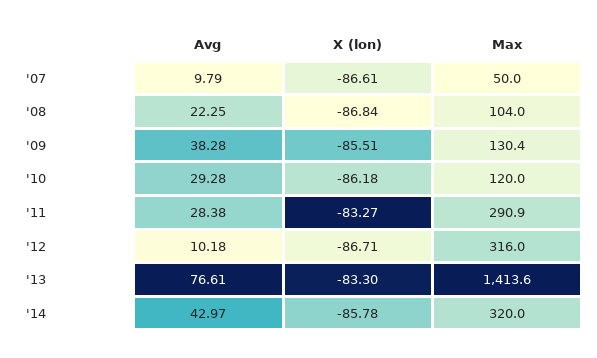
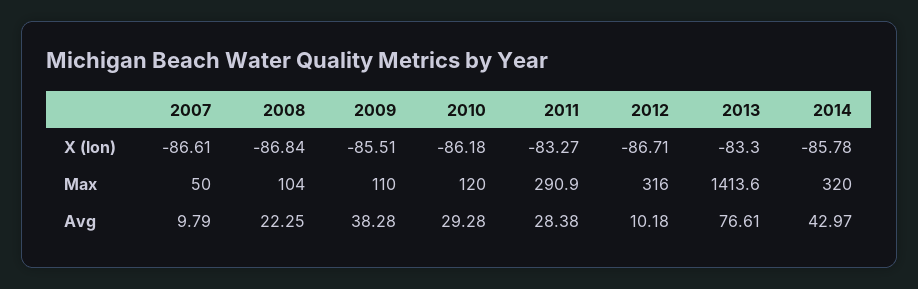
Max, '09: 130.4 -> 110

